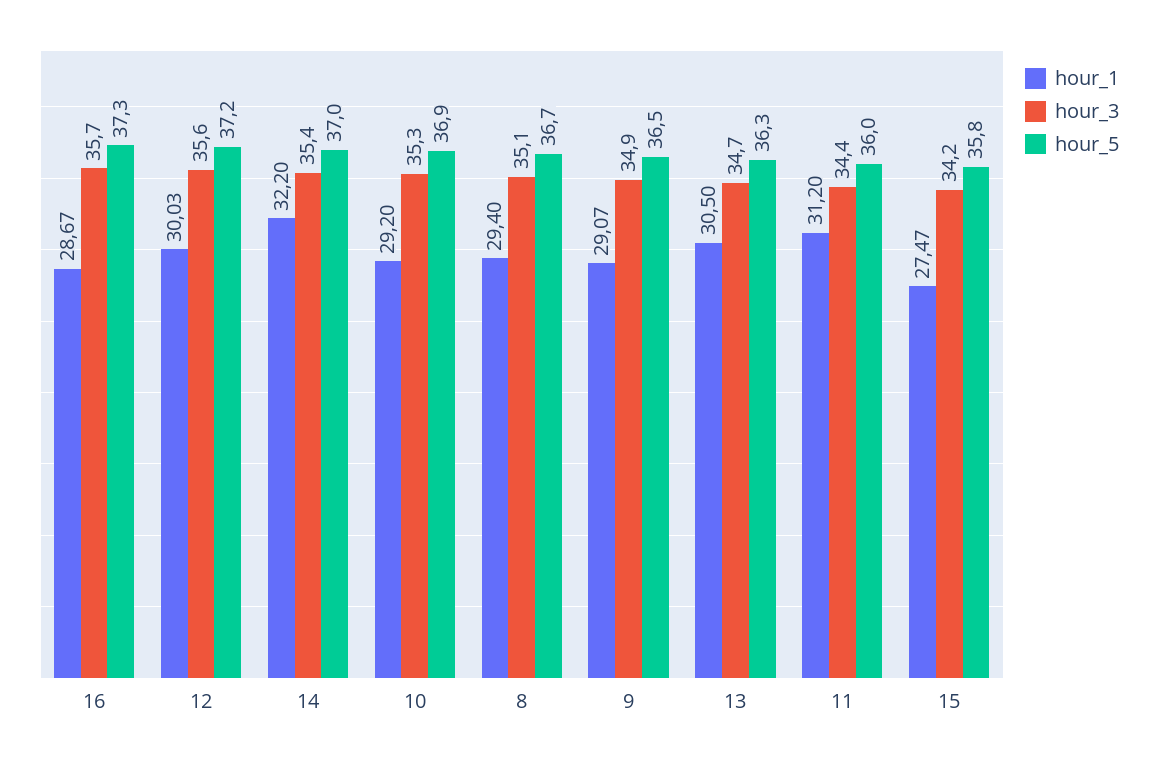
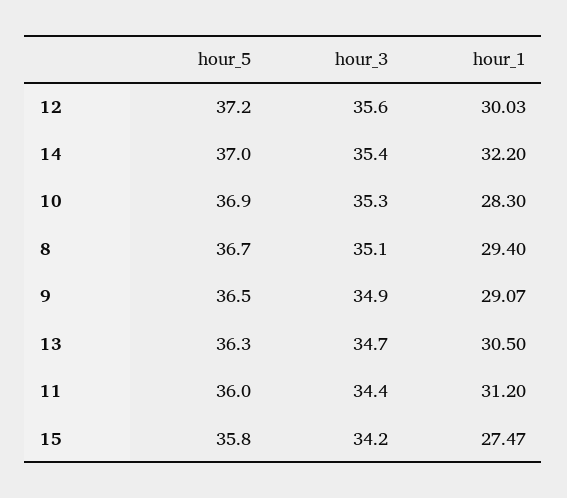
hour_1, 16: 28.67 -> none
hour_3, 16: 35.7 -> none
hour_5, 16: 37.3 -> none
hour_1, 10: 29.2 -> 28.3

